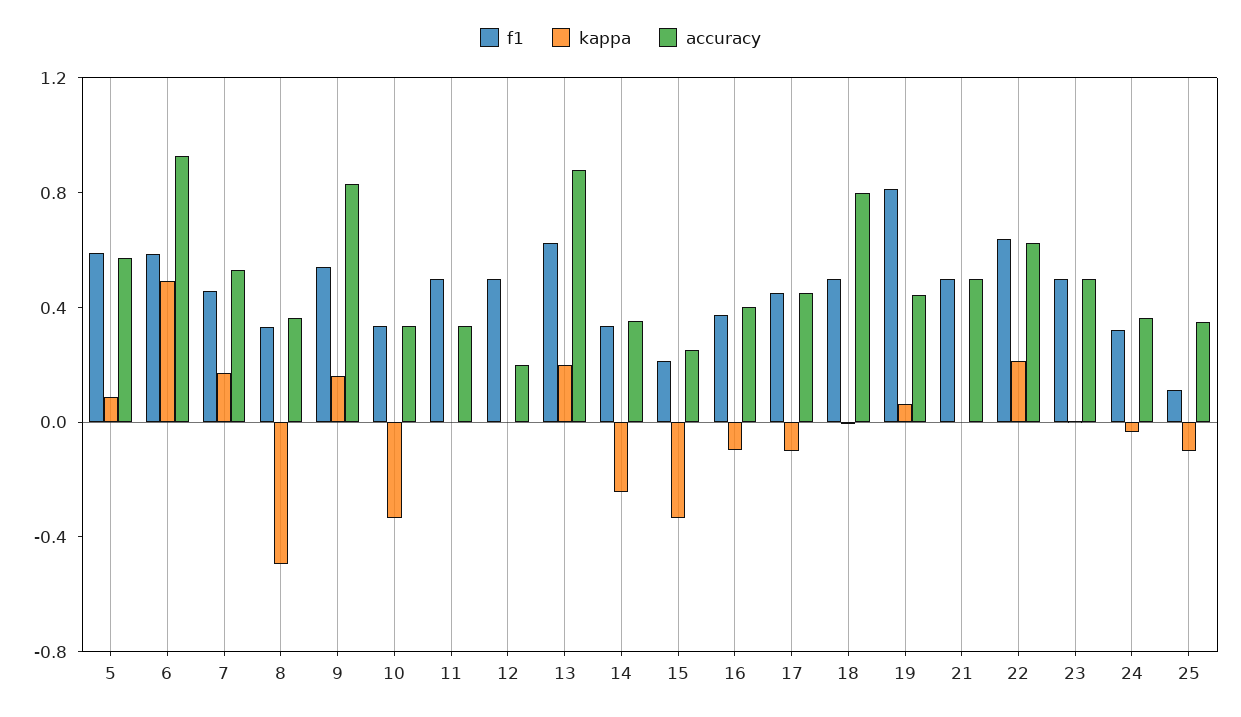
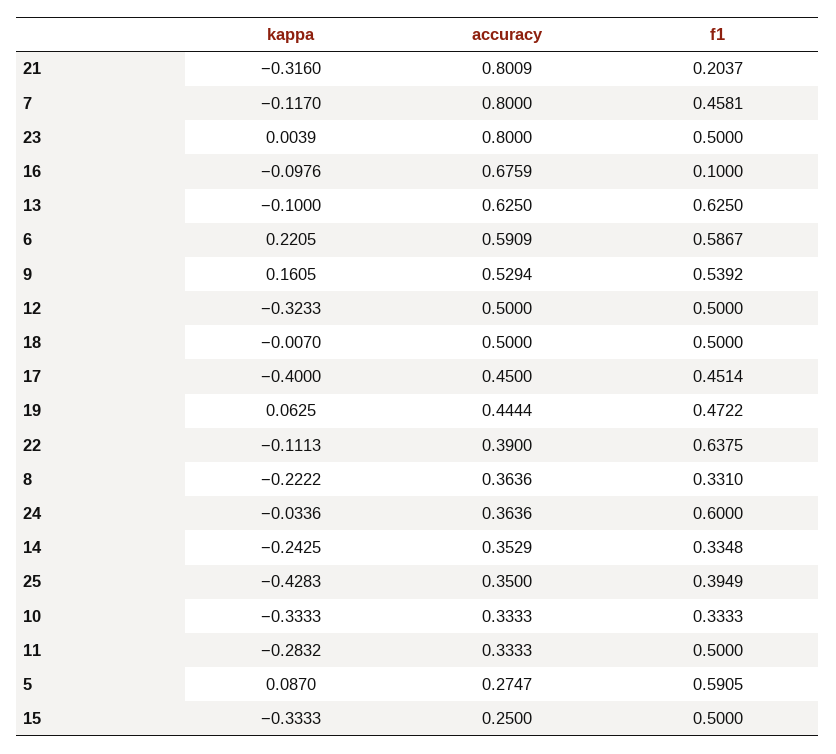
accuracy, 5: 0.6 -> 0.2747
kappa, 6: 0.5 -> 0.2205
accuracy, 6: 0.9 -> 0.5909
kappa, 7: 0.2 -> -0.117
accuracy, 7: 0.5 -> 0.8
kappa, 8: -0.5 -> -0.2222
accuracy, 9: 0.8 -> 0.5294
kappa, 11: 0 -> -0.2832
kappa, 12: 0 -> -0.3233
accuracy, 12: 0.2 -> 0.5
kappa, 13: 0.2 -> -0.1
accuracy, 13: 0.9 -> 0.625
f1, 15: 0.2 -> 0.5
f1, 16: 0.4 -> 0.1
accuracy, 16: 0.4 -> 0.6759
kappa, 17: -0.1 -> -0.4
accuracy, 18: 0.8 -> 0.5
f1, 19: 0.8 -> 0.4722
f1, 21: 0.5 -> 0.2037
kappa, 21: 0 -> -0.316
accuracy, 21: 0.5 -> 0.8009
kappa, 22: 0.2 -> -0.1113
accuracy, 22: 0.6 -> 0.39
accuracy, 23: 0.5 -> 0.8
f1, 24: 0.3 -> 0.6
f1, 25: 0.1 -> 0.3949
kappa, 25: -0.1 -> -0.4283

